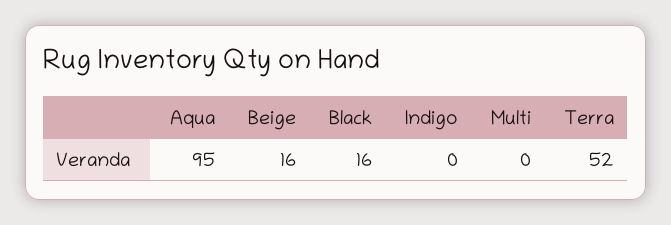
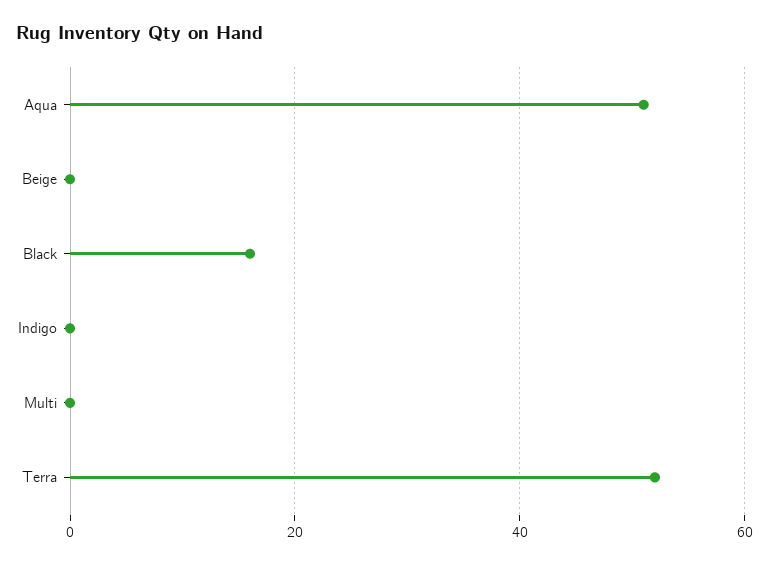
Aqua: 95 -> 50
Beige: 16 -> 0

